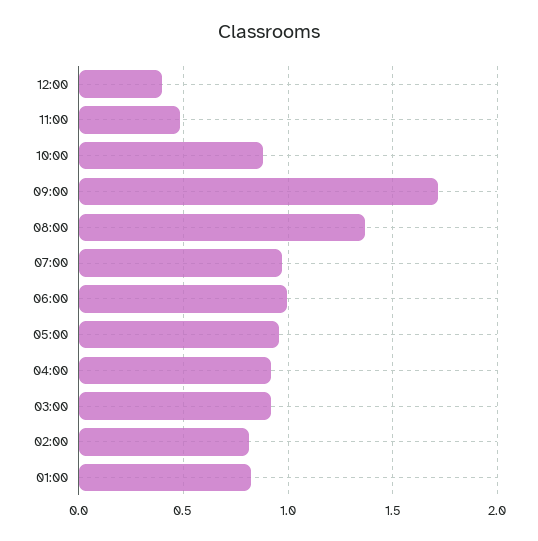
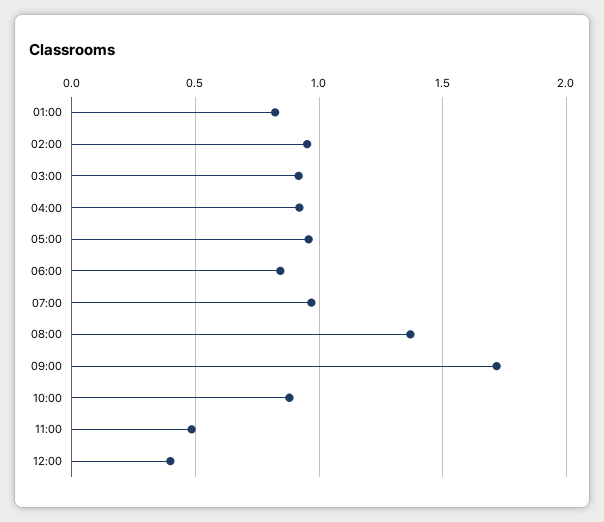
06:00: 1 -> 0.85
02:00: 0.8 -> 0.95

